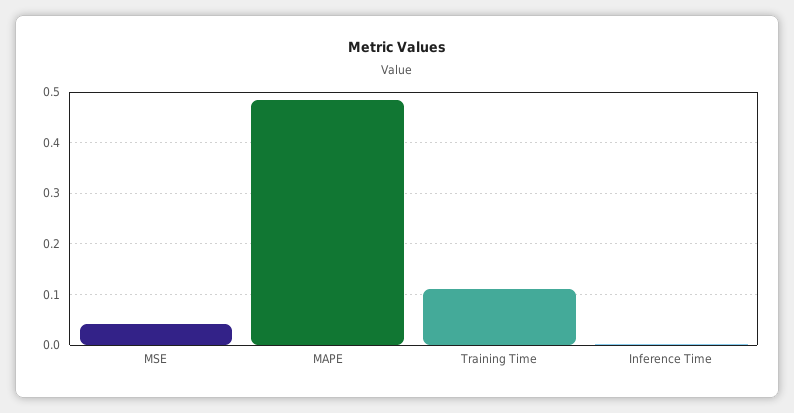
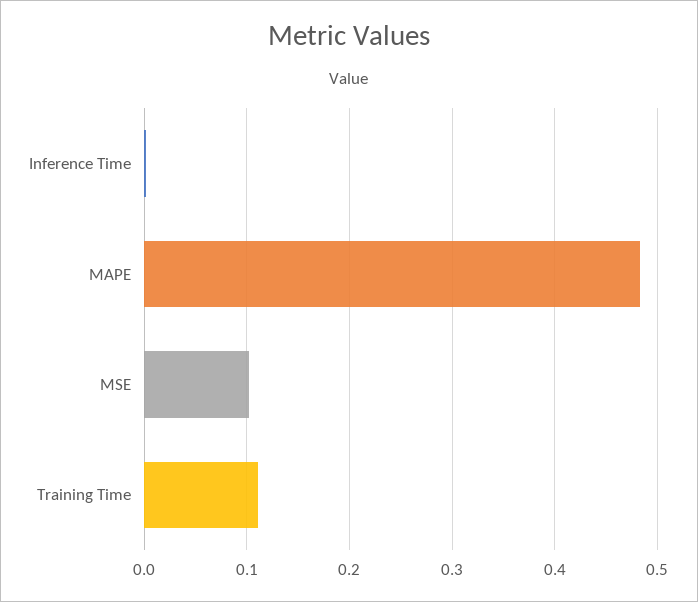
MSE: 0.04 -> 0.1

